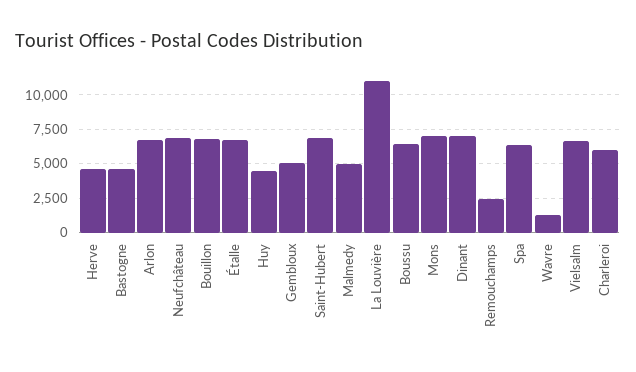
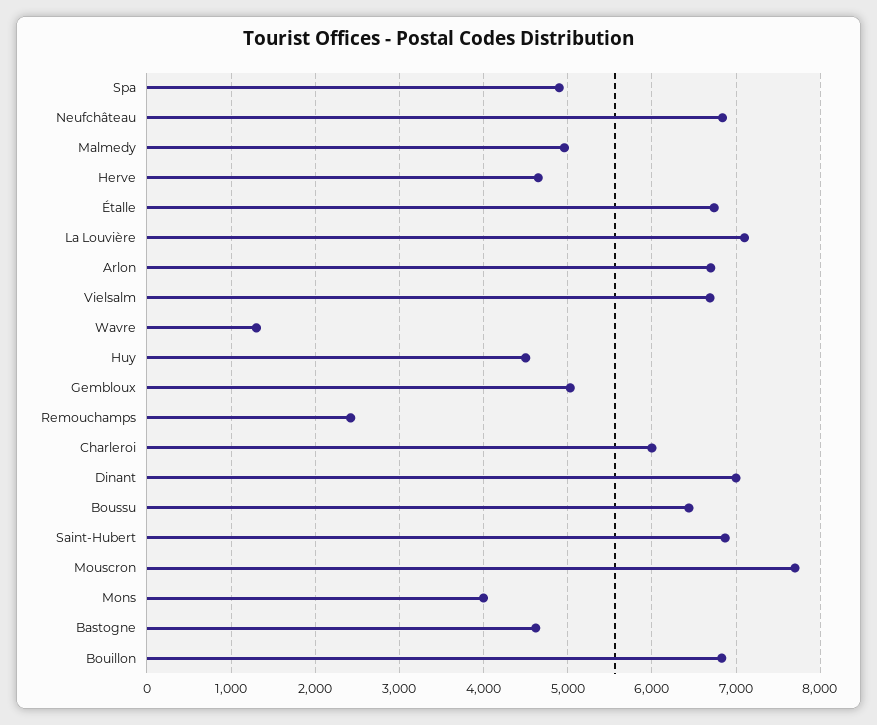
La Louvière: 11000 -> 7100
Mons: 7000 -> 4000
Spa: 6500 -> 4900
Mouscron: none -> 7700

